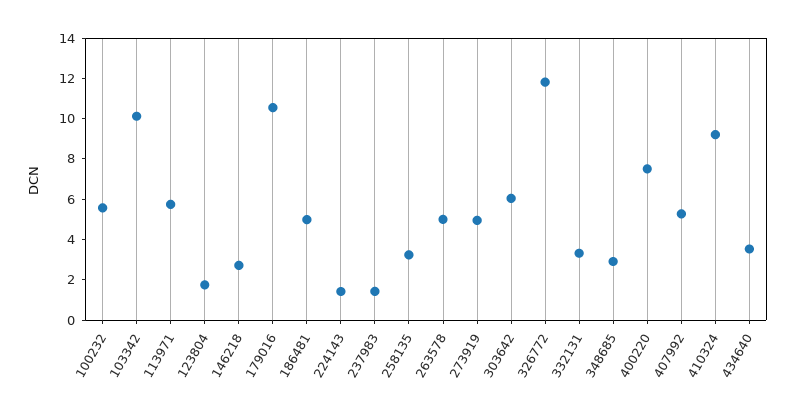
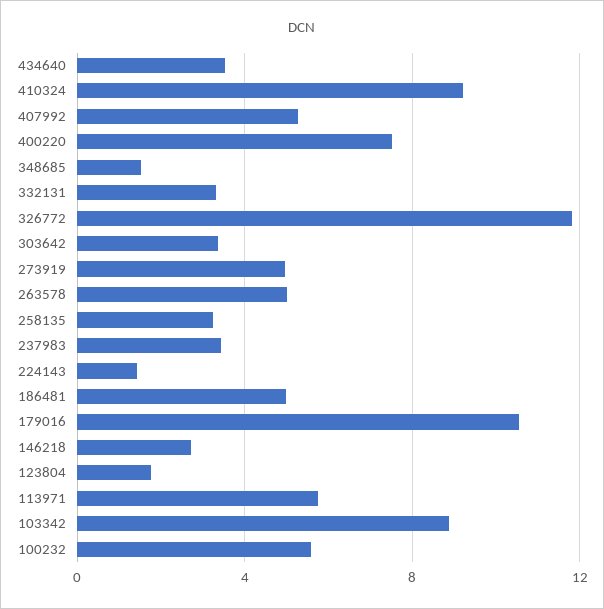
103342: 10 -> 9
237983: 1.5 -> 3.5
303642: 6 -> 3.5
348685: 3 -> 1.5

